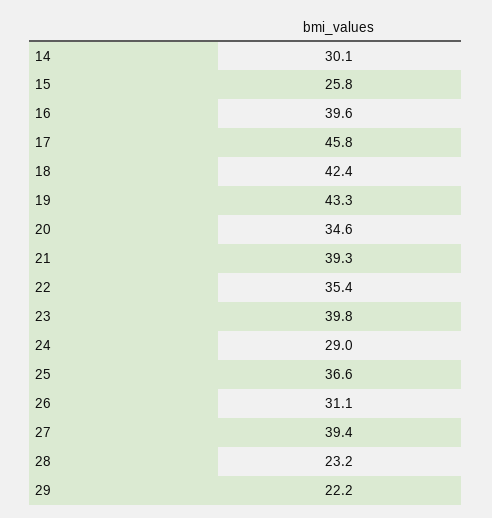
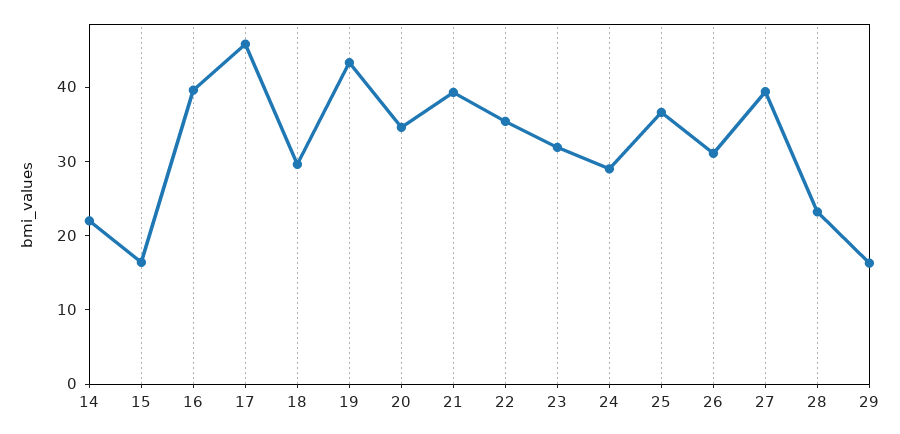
14: 30.1 -> 22
15: 25.8 -> 16
18: 42.4 -> 30
23: 39.8 -> 32
29: 22.2 -> 16

